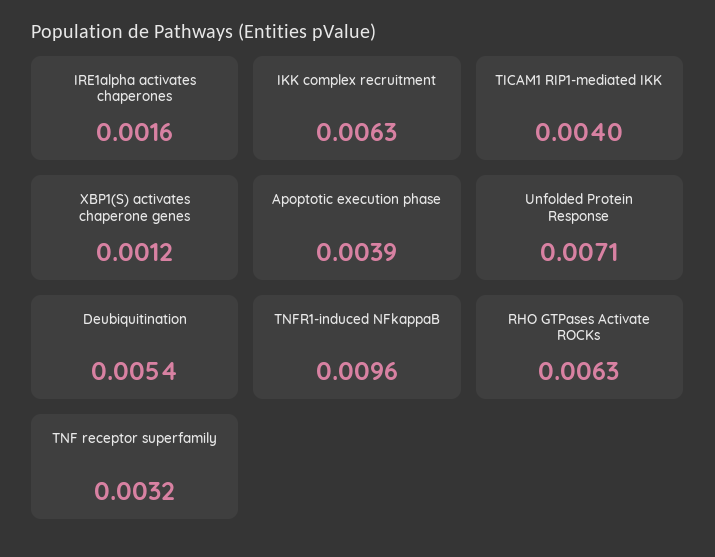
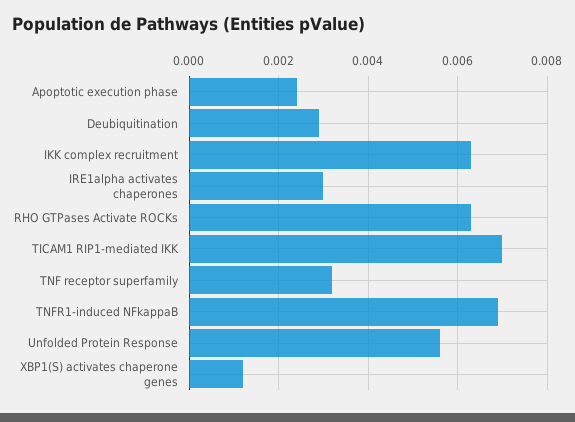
IRE1alpha activates chaperones: 0.0016 -> 0.003
TICAM1 RIP1-mediated IKK: 0.004 -> 0.007
Apoptotic execution phase: 0.0039 -> 0.0025
Unfolded Protein Response: 0.0071 -> 0.0055
Deubiquitination: 0.0054 -> 0.003
TNFR1-induced NFkappaB: 0.0096 -> 0.007

